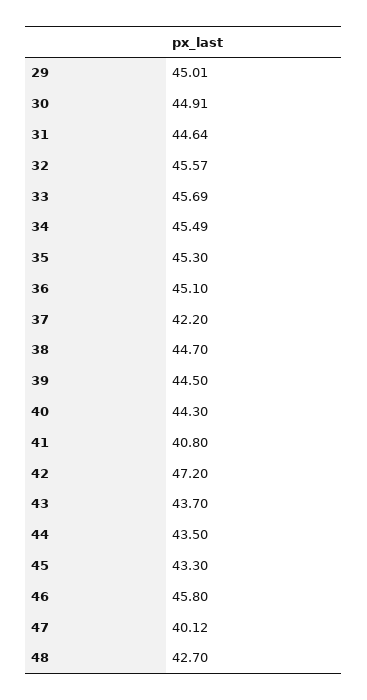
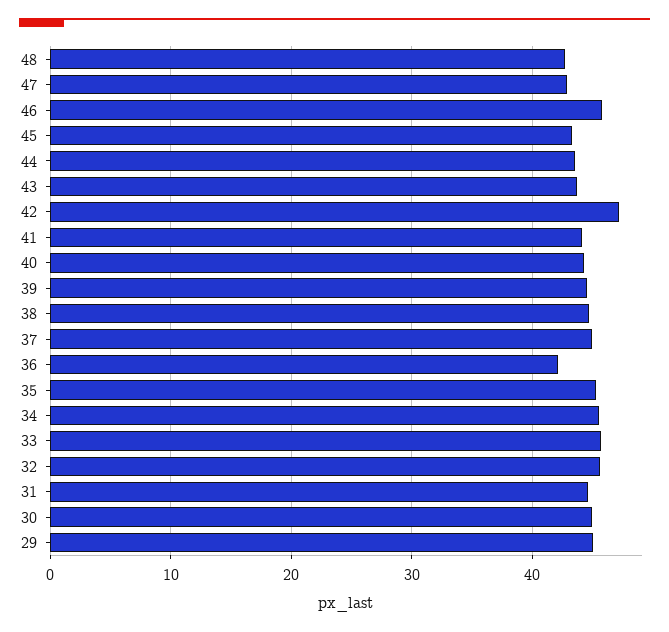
36: 45.1 -> 42
37: 42.2 -> 45
41: 40.8 -> 44
47: 40.12 -> 43

